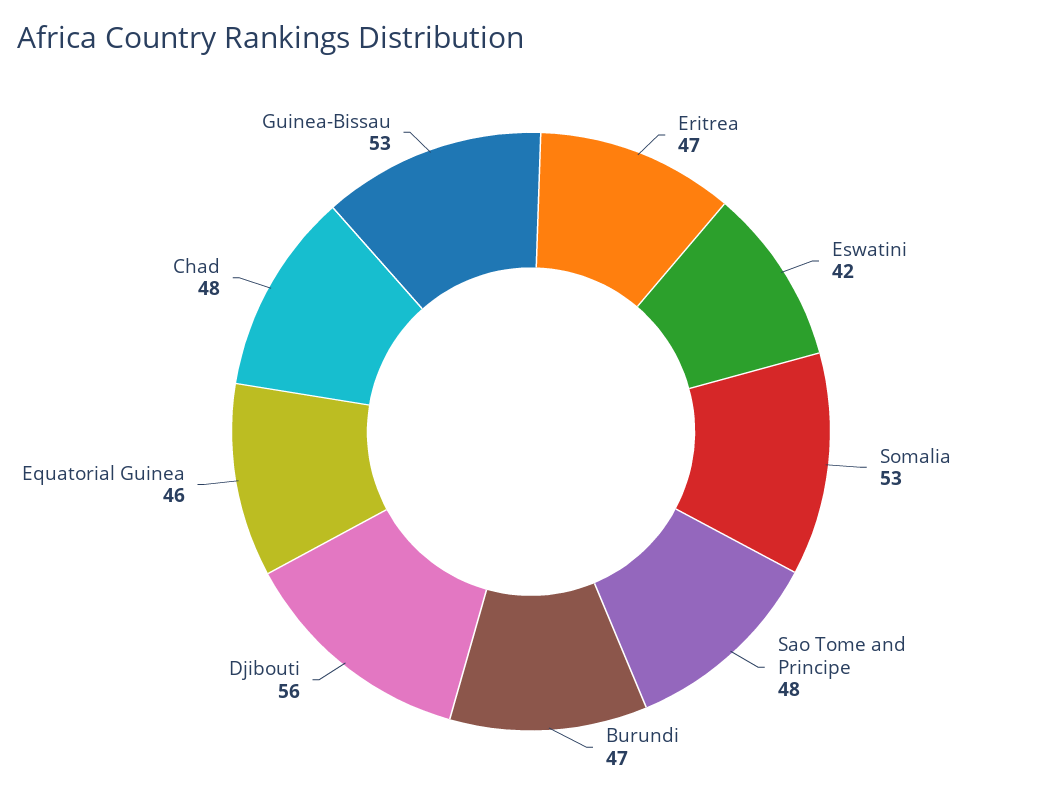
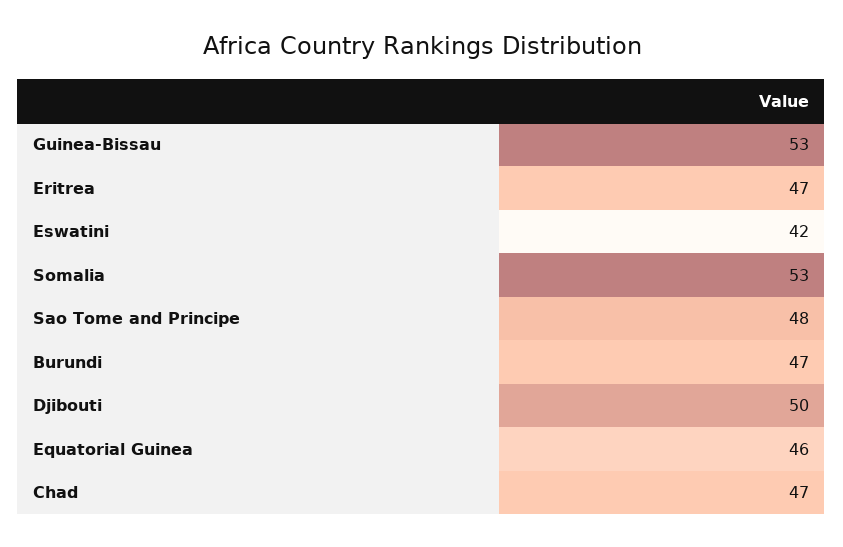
Djibouti: 56 -> 50
Chad: 48 -> 47

